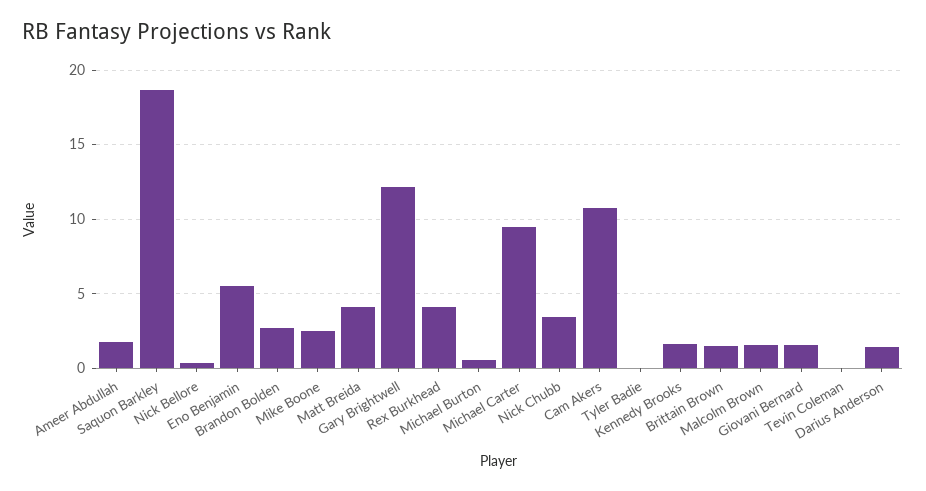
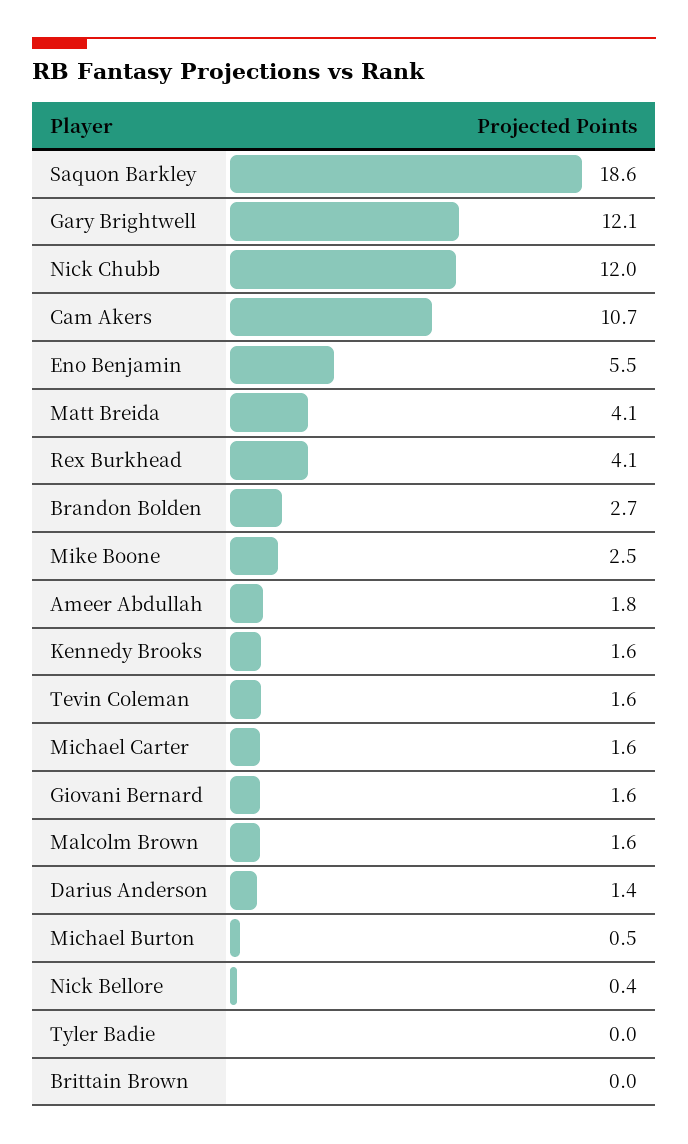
Michael Carter: 9.5 -> 1.6
Nick Chubb: 3.5 -> 12
Brittain Brown: 1.5 -> 0
Tevin Coleman: 0 -> 1.6

